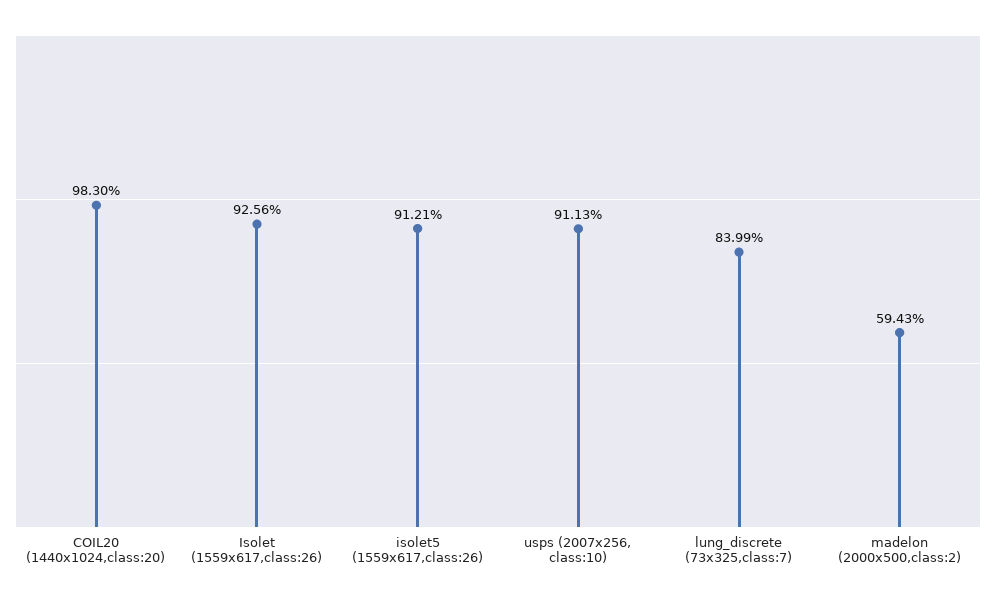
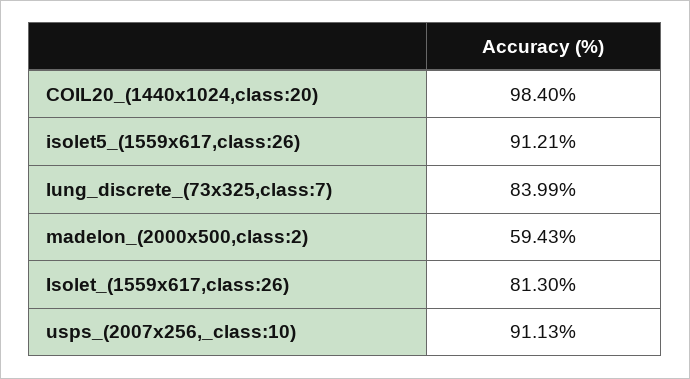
COIL20 (1440x1024,class:20): 98.3 -> 98.4
Isolet (1559x617,class:26): 92.56 -> 81.3

